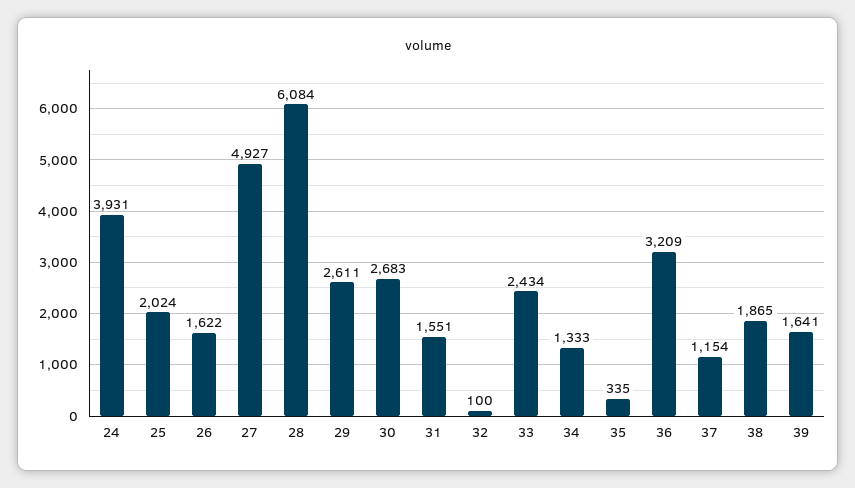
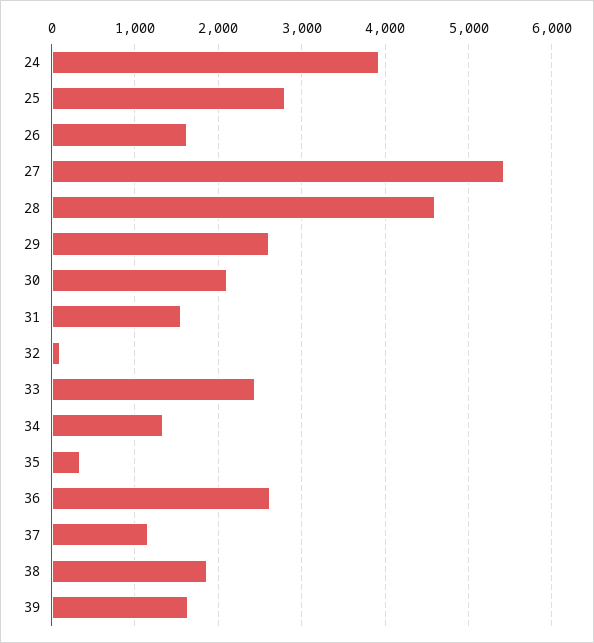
25: 2024 -> 2800
27: 4927 -> 5400
28: 6084 -> 4600
30: 2683 -> 2100
36: 3209 -> 2600

